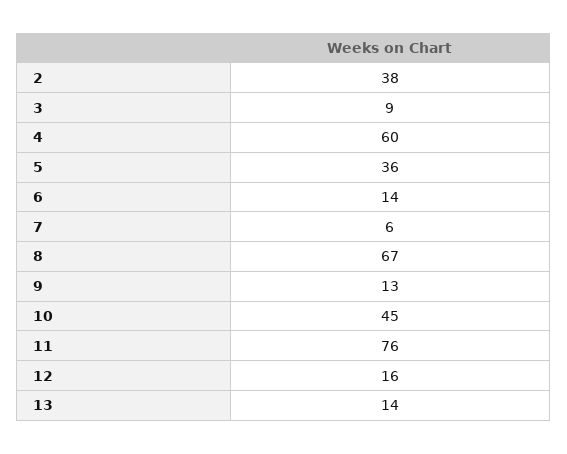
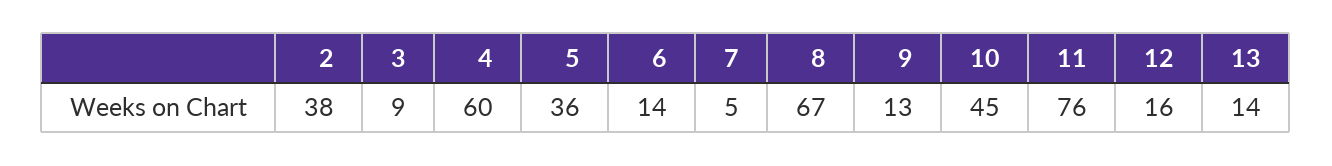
7: 6 -> 5

